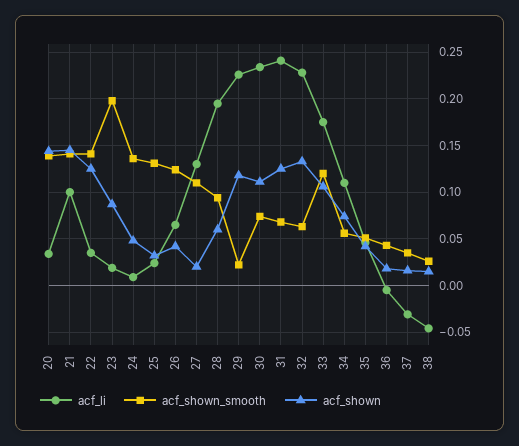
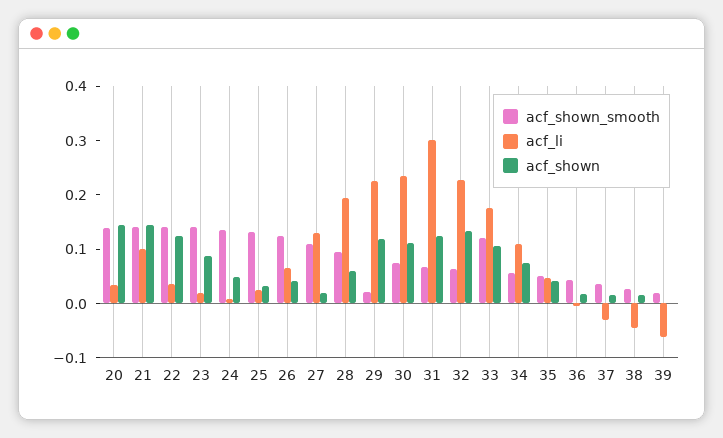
acf_shown_smooth, 23: 0.2 -> 0.14
acf_li, 31: 0.24 -> 0.3
acf_shown_smooth, 39: none -> 0.02
acf_li, 39: none -> -0.06
acf_shown, 39: none -> 0

